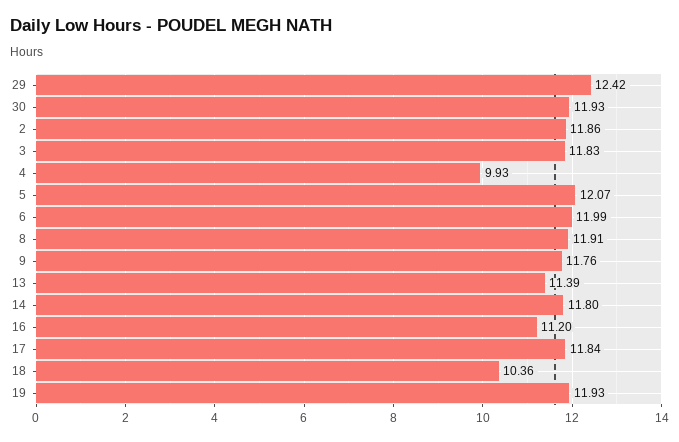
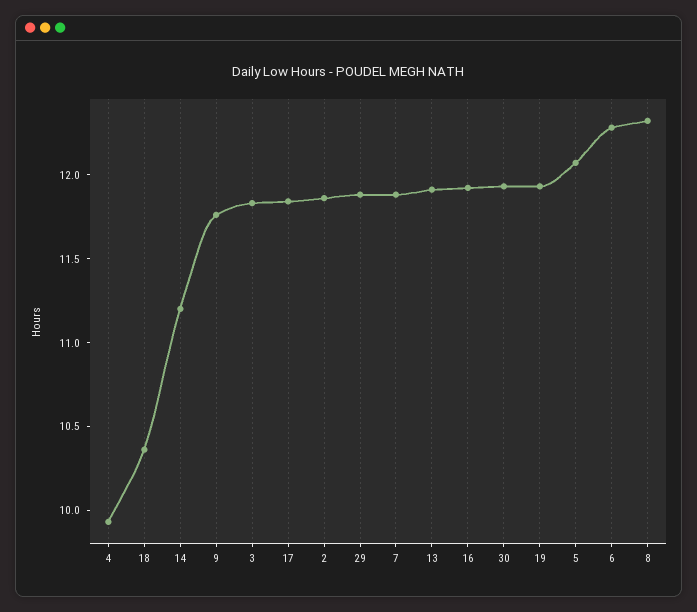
29: 12.42 -> 11.9
6: 11.99 -> 12.3
8: 11.91 -> 12.3
13: 11.39 -> 11.9
14: 11.8 -> 11.2
16: 11.2 -> 11.9
7: none -> 11.9

